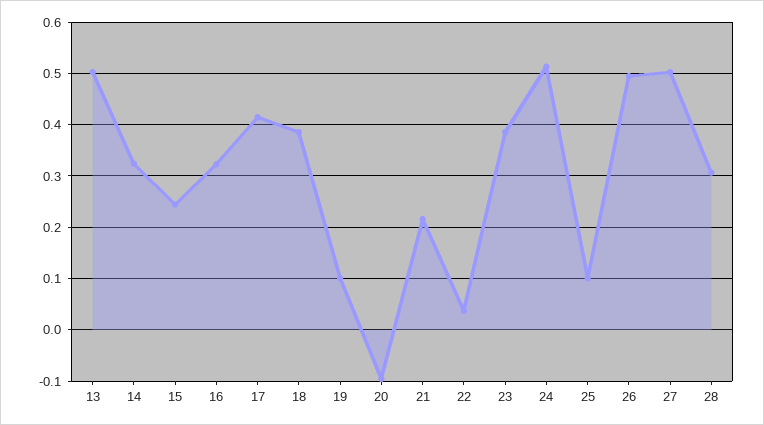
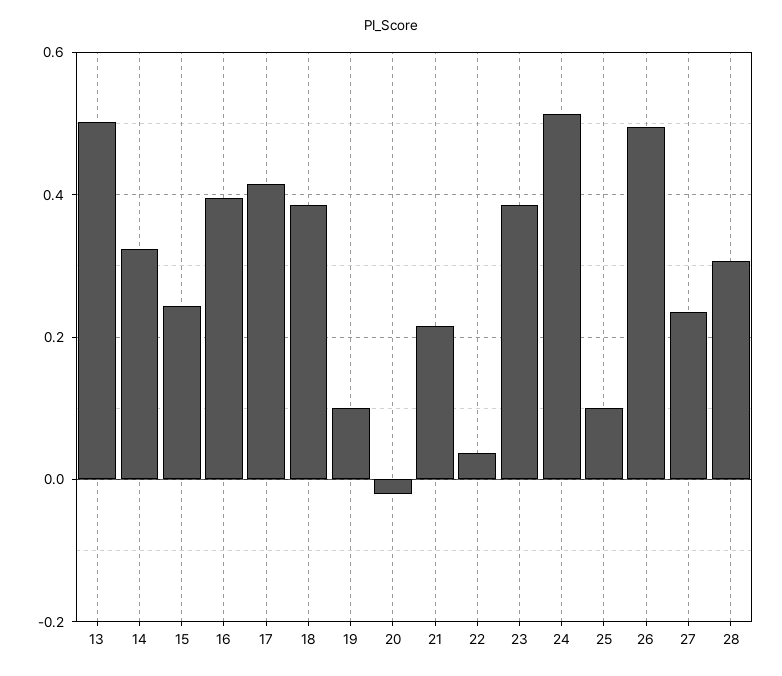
16: 0.32 -> 0.4
20: -0.1 -> -0.02
27: 0.5 -> 0.24

